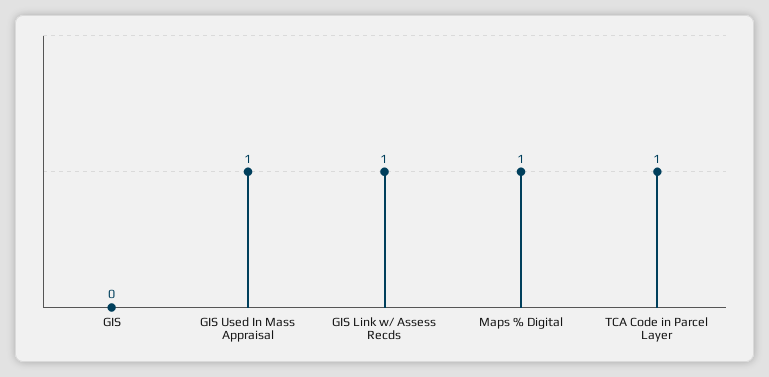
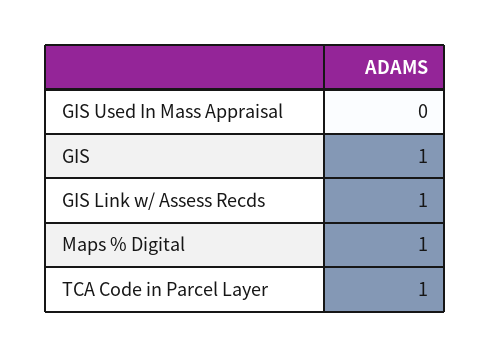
GIS: 0 -> 1
GIS Used In Mass Appraisal: 1 -> 0

